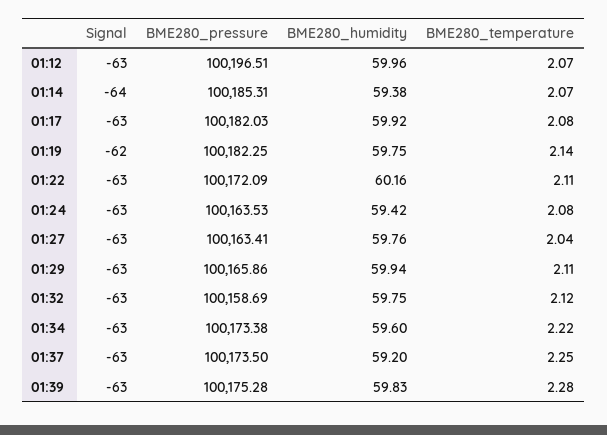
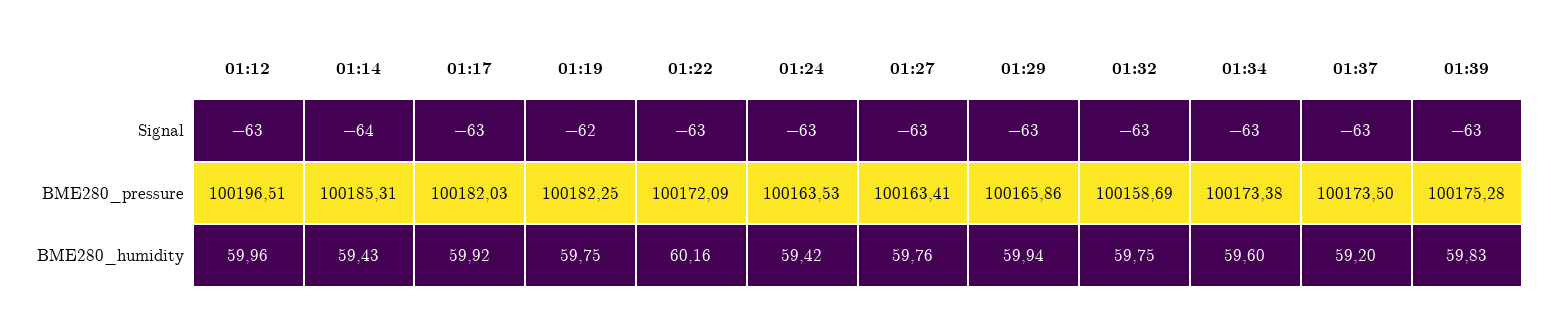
BME280_temperature, 01:12: 2.07 -> none
BME280_humidity, 01:14: 59.38 -> 59.43
BME280_temperature, 01:14: 2.07 -> none
BME280_temperature, 01:17: 2.08 -> none
BME280_temperature, 01:19: 2.14 -> none
BME280_temperature, 01:22: 2.11 -> none
BME280_temperature, 01:24: 2.08 -> none
BME280_temperature, 01:27: 2.04 -> none
BME280_temperature, 01:29: 2.11 -> none
BME280_temperature, 01:32: 2.12 -> none
BME280_temperature, 01:34: 2.22 -> none
BME280_temperature, 01:37: 2.25 -> none
BME280_temperature, 01:39: 2.28 -> none

